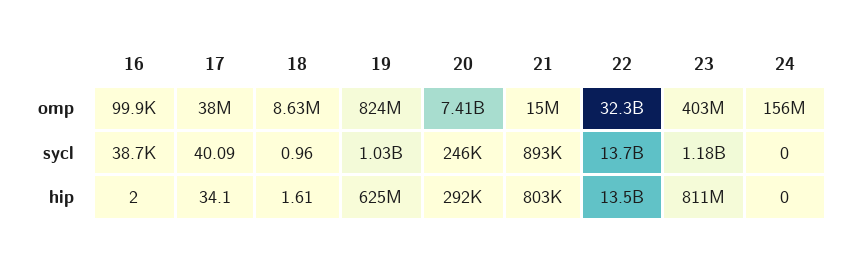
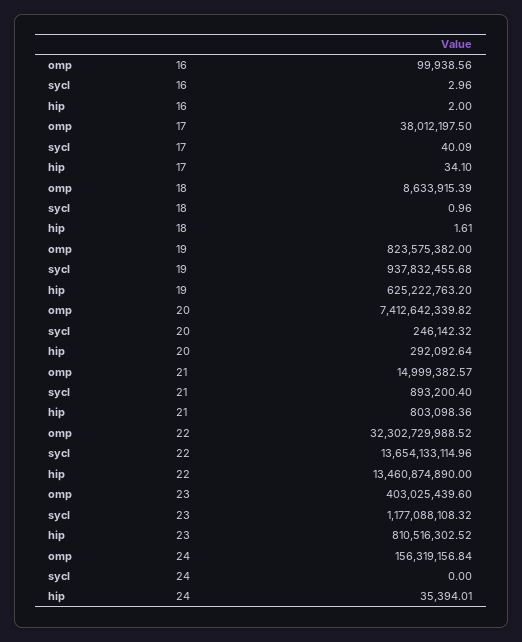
16, sycl: 38700 -> 2.96
19, sycl: 1030000000 -> 937832455.68
24, hip: 0 -> 35394.01

